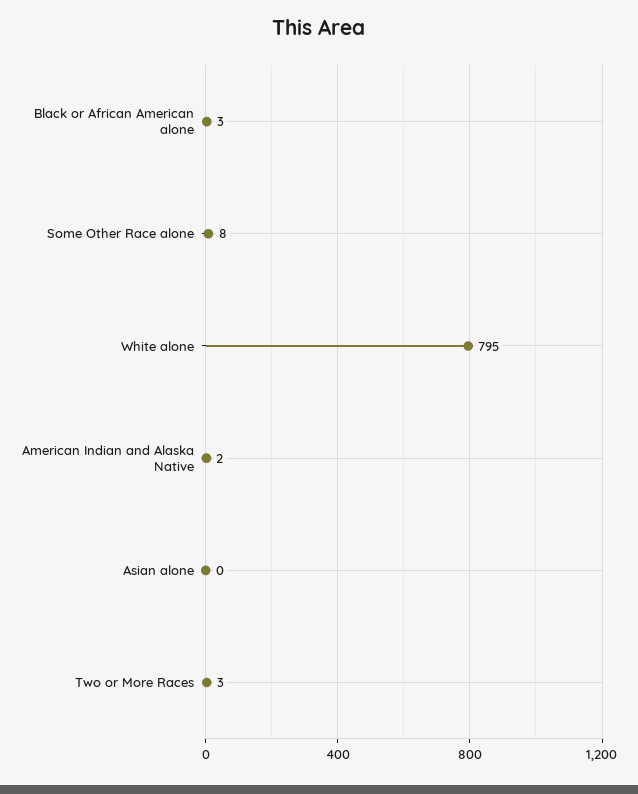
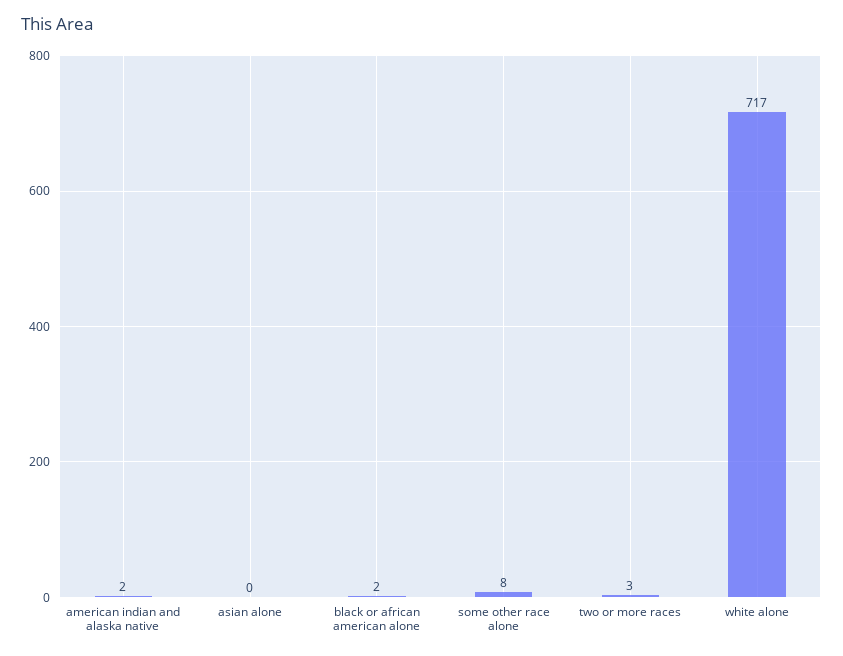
Black or African American alone: 3 -> 2
White alone: 795 -> 717

